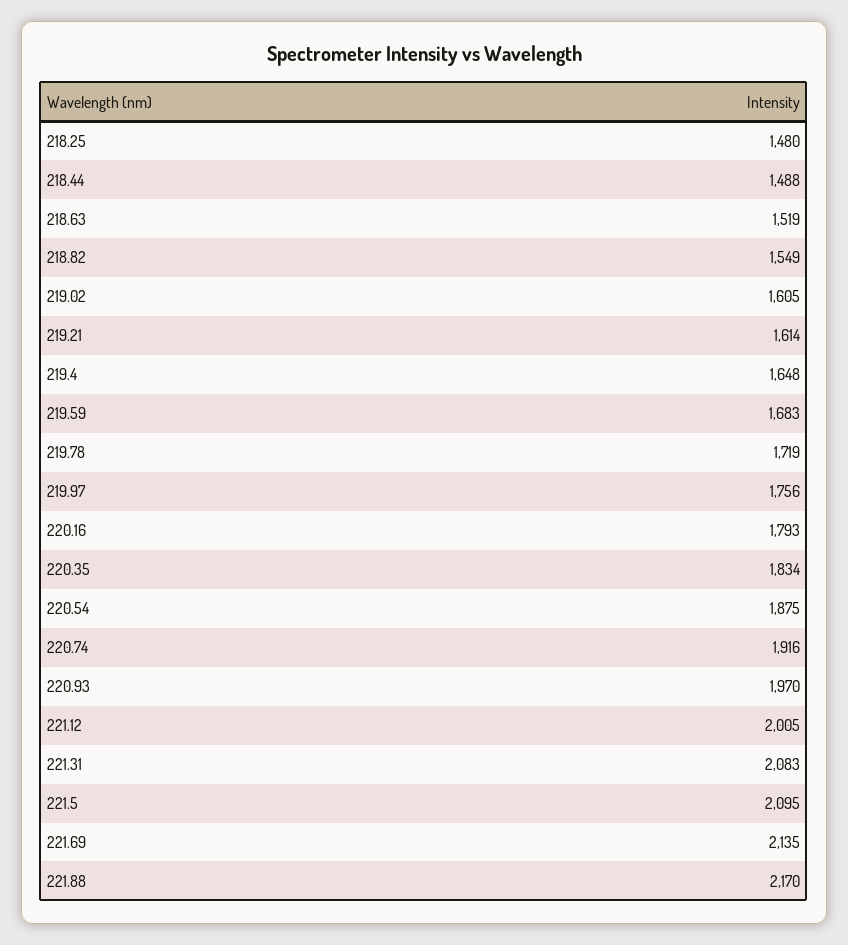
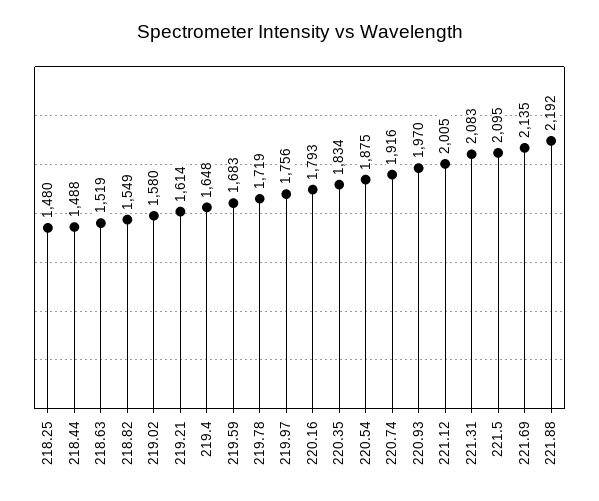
219.02: 1605 -> 1580
221.88: 2170 -> 2192

